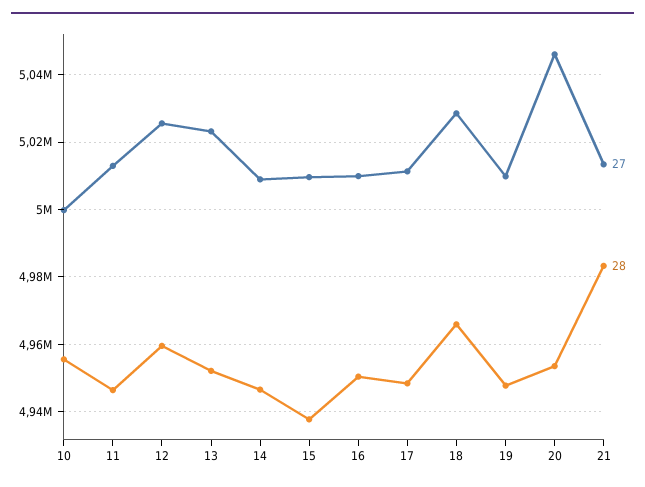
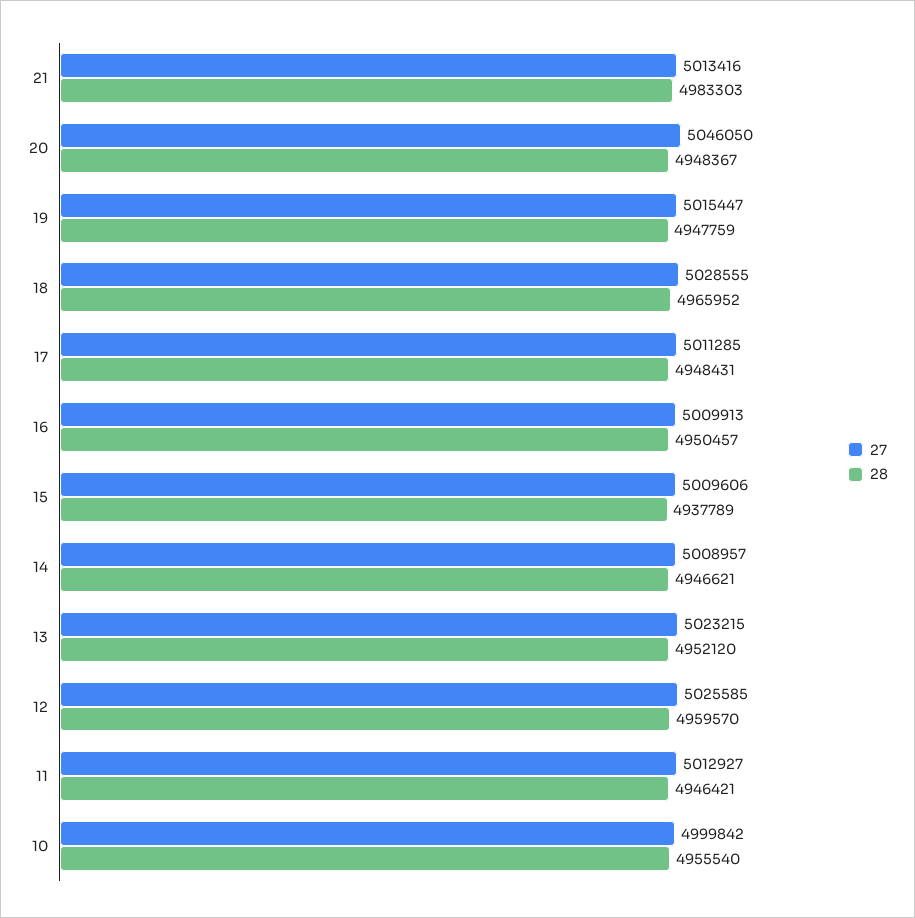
27, 19: 5010000 -> 5015447
28, 20: 4954000 -> 4948367

